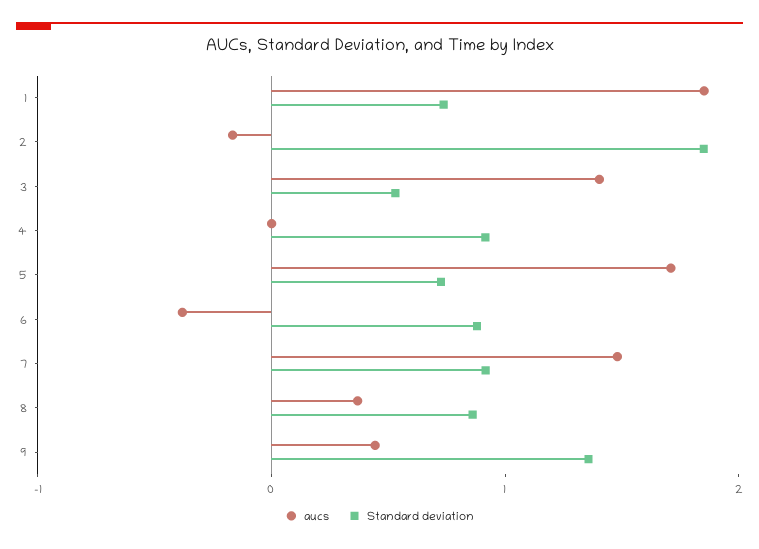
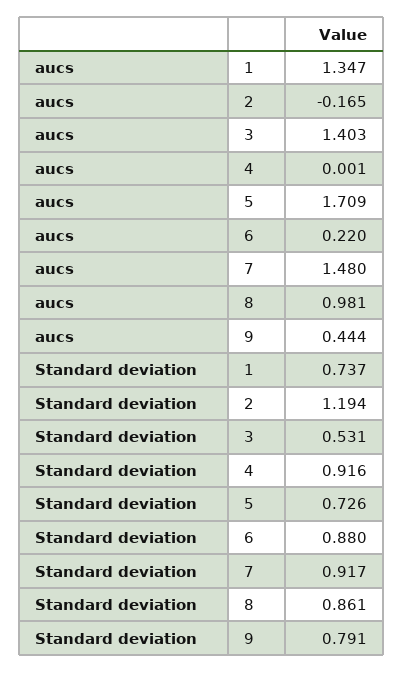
aucs, 1: 1.8 -> 1.347
Standard deviation, 2: 1.8 -> 1.194
aucs, 6: -0.4 -> 0.22
aucs, 8: 0.4 -> 0.981
Standard deviation, 9: 1.4 -> 0.791

